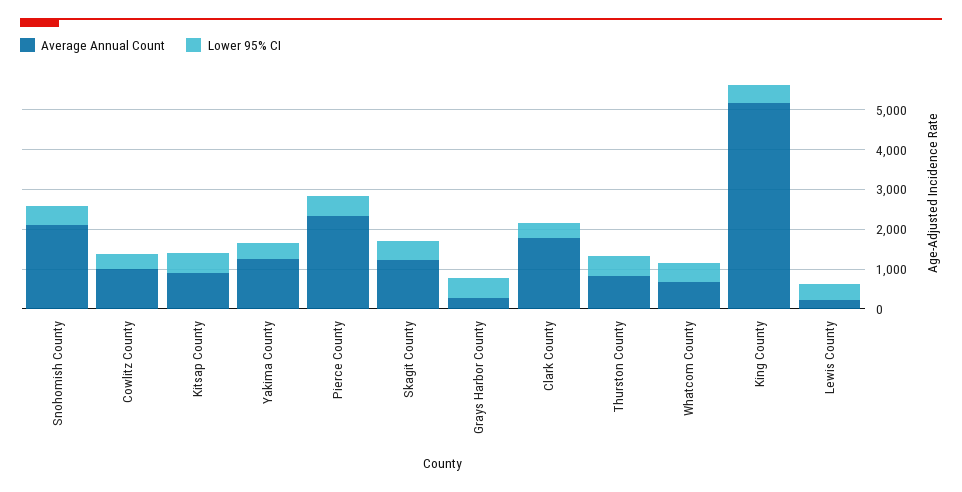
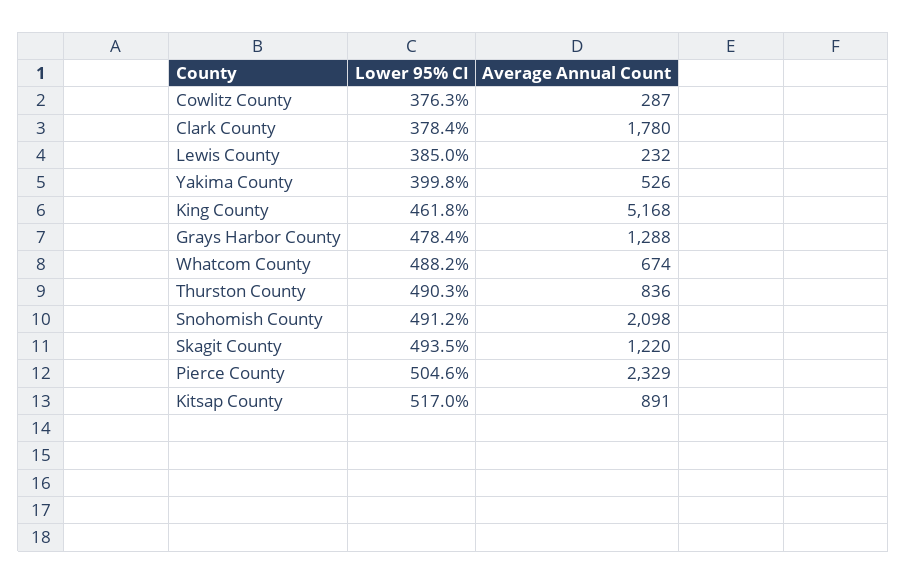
Average Annual Count, Cowlitz County: 1000 -> 287
Average Annual Count, Yakima County: 1250 -> 526
Average Annual Count, Grays Harbor County: 250 -> 1288

